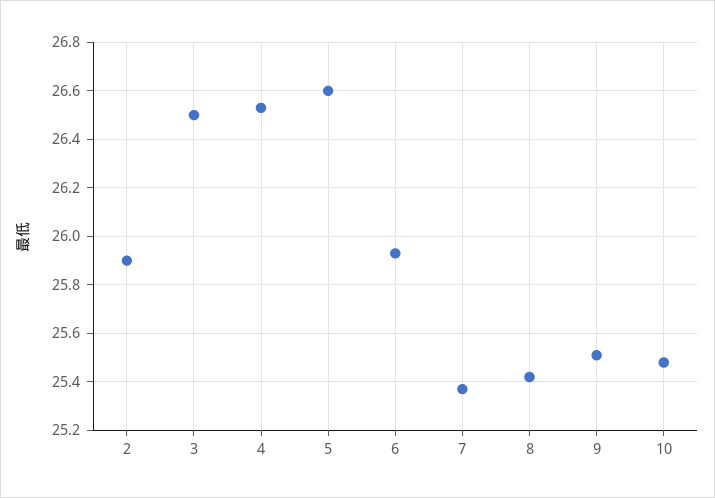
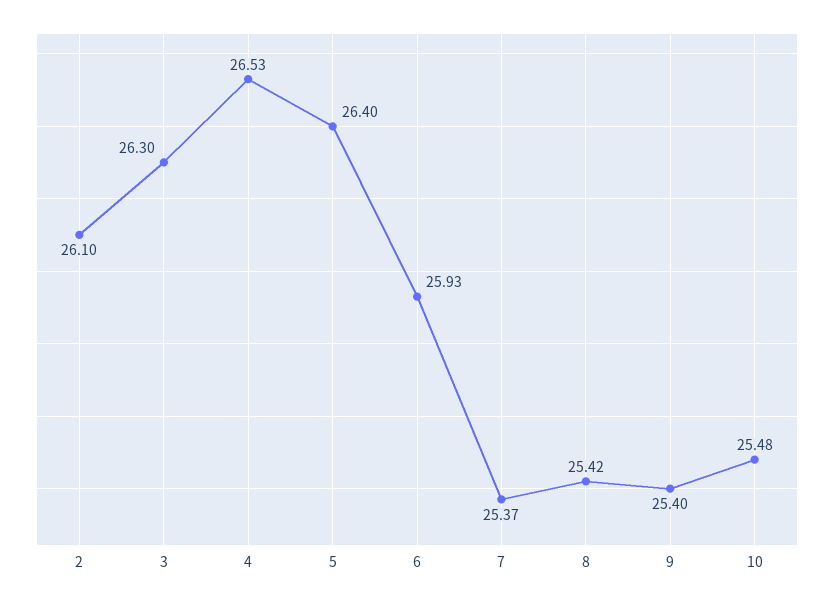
2: 25.9 -> 26.1
3: 26.5 -> 26.3
5: 26.6 -> 26.4
9: 25.5 -> 25.4

